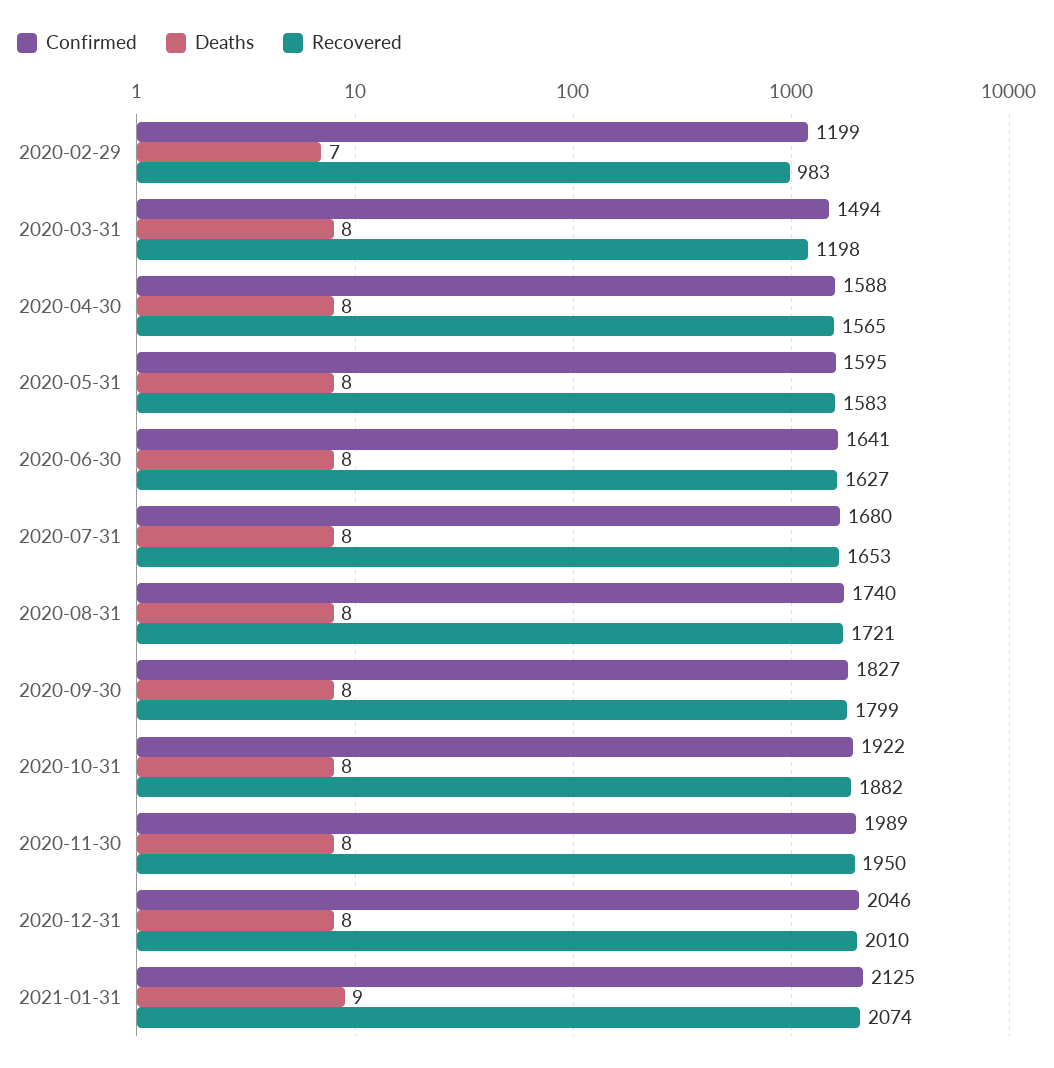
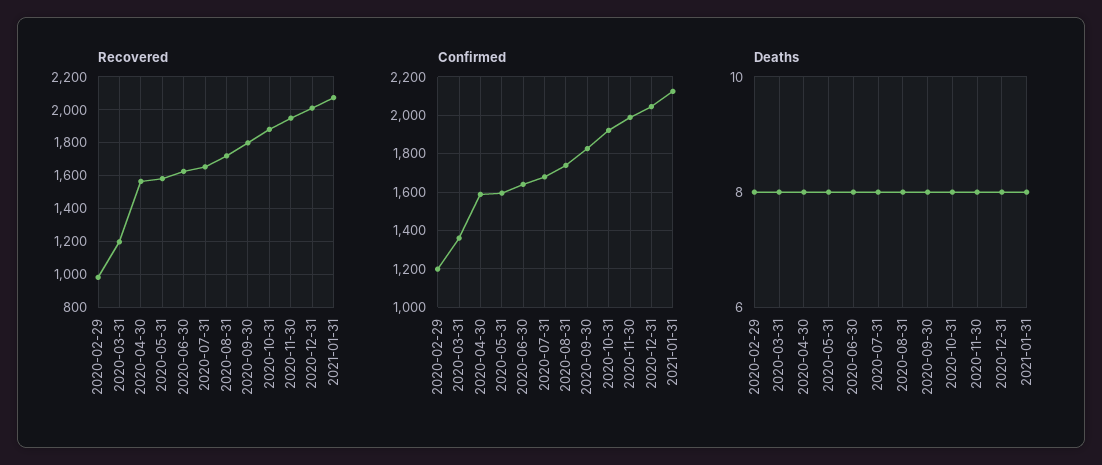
Deaths, 2020-02-29: 7 -> 8
Confirmed, 2020-03-31: 1494 -> 1350
Deaths, 2021-01-31: 9 -> 8

